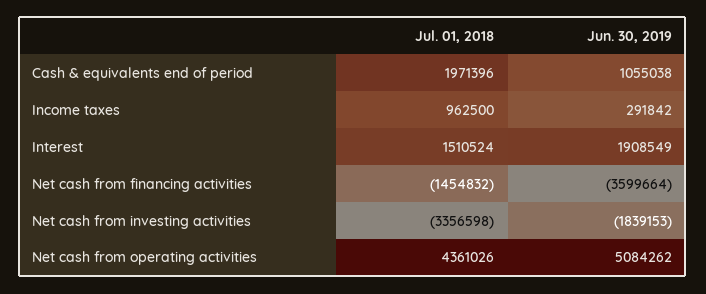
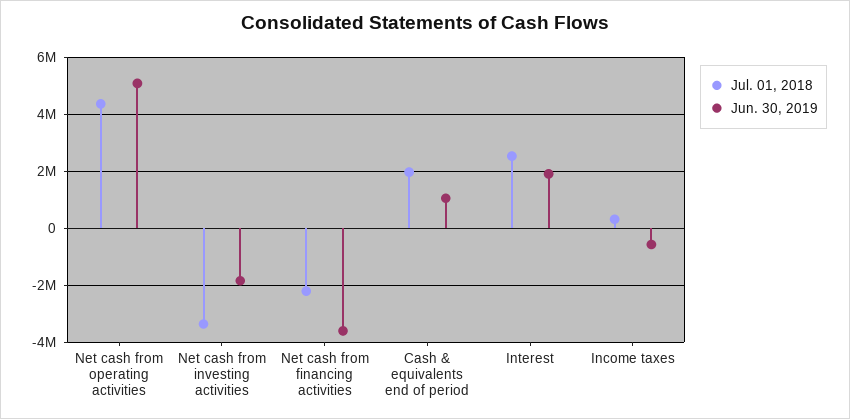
Jul. 01, 2018, Income taxes: 962500 -> 250000
Jun. 30, 2019, Income taxes: 291842 -> -500000
Jul. 01, 2018, Interest: 1510524 -> 2500000
Jul. 01, 2018, Net cash from financing activities: -1454832 -> -2250000

